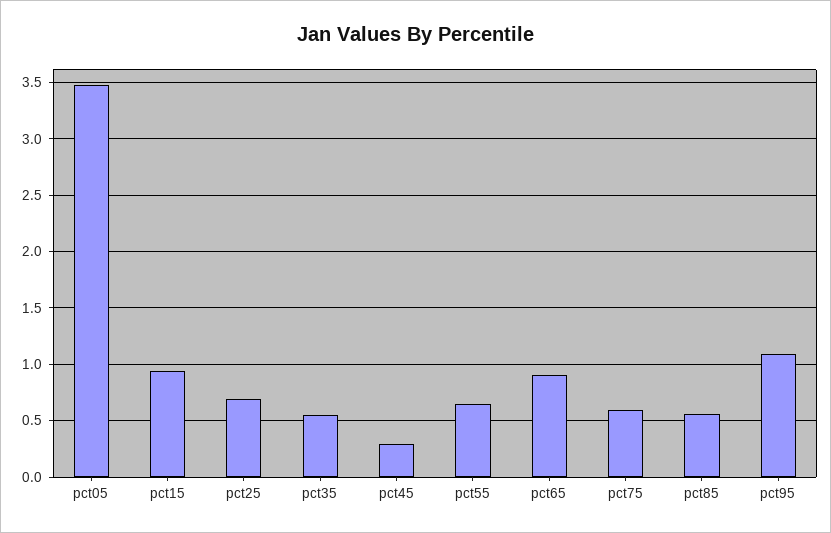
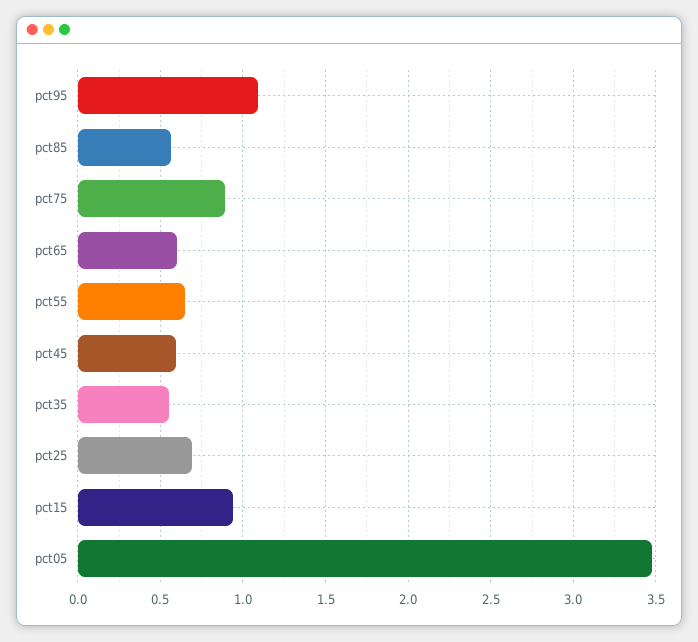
pct45: 0.3 -> 0.6
pct65: 0.9 -> 0.6
pct75: 0.6 -> 0.9

